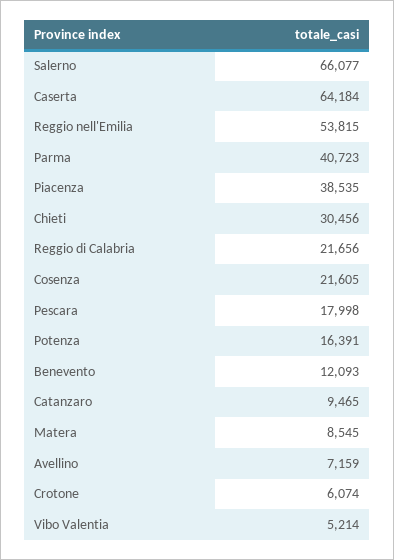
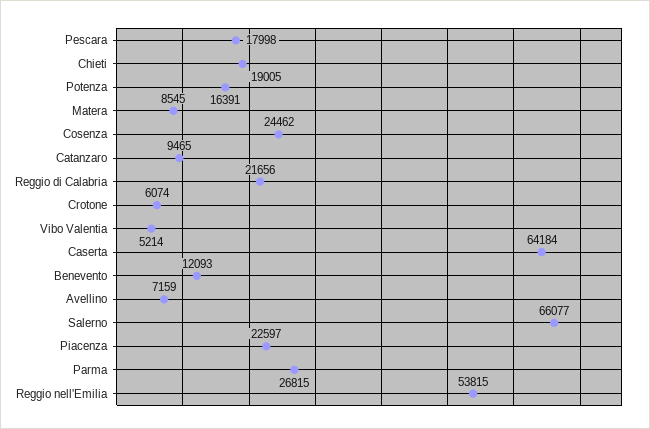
Parma: 40723 -> 26815
Piacenza: 38535 -> 22597
Chieti: 30456 -> 19005
Cosenza: 21605 -> 24462

